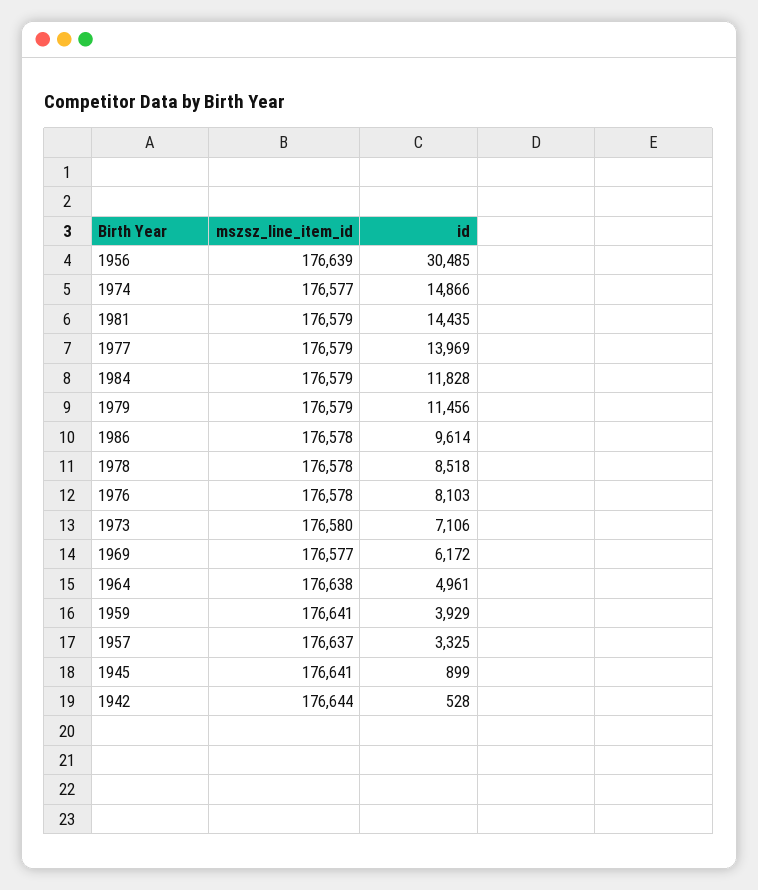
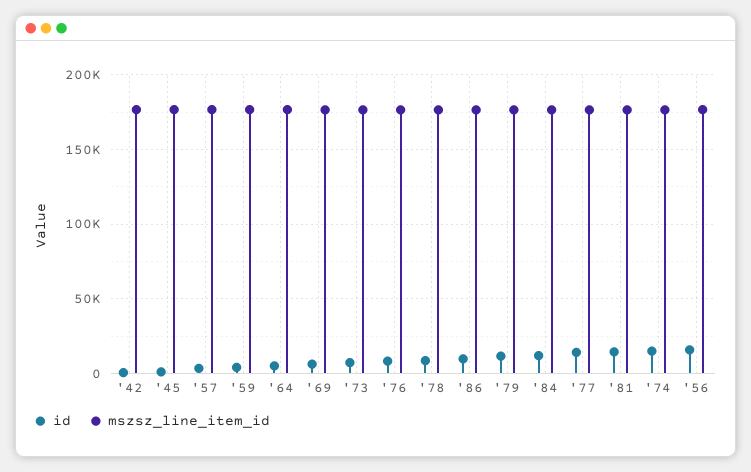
id, 1956: 30485 -> 15000

